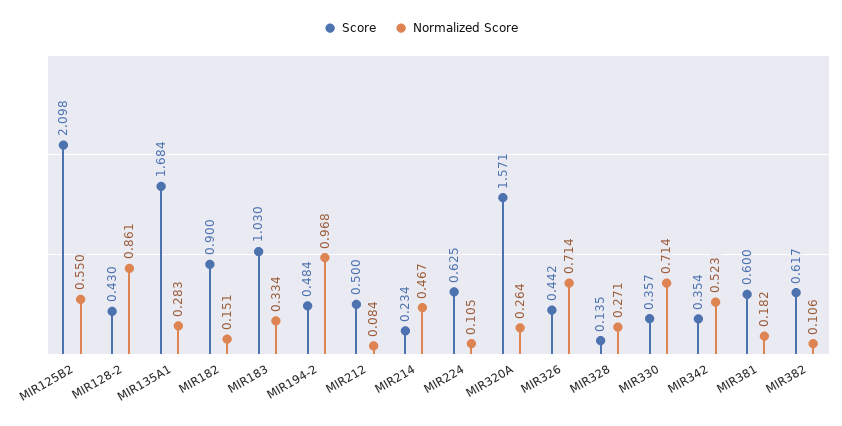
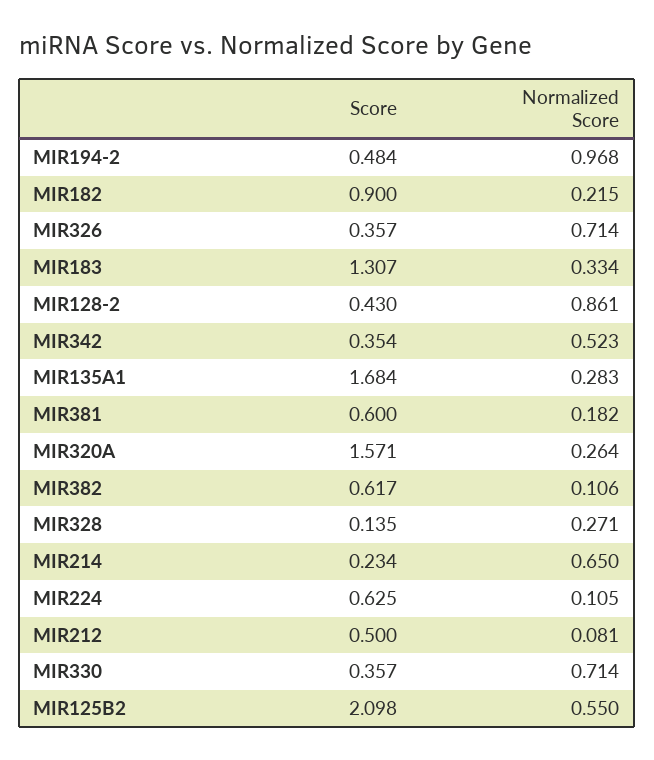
Normalized Score, MIR182: 0.151 -> 0.215
Score, MIR183: 1.03 -> 1.307
Normalized Score, MIR212: 0.084 -> 0.081
Normalized Score, MIR214: 0.467 -> 0.65
Score, MIR326: 0.442 -> 0.357

